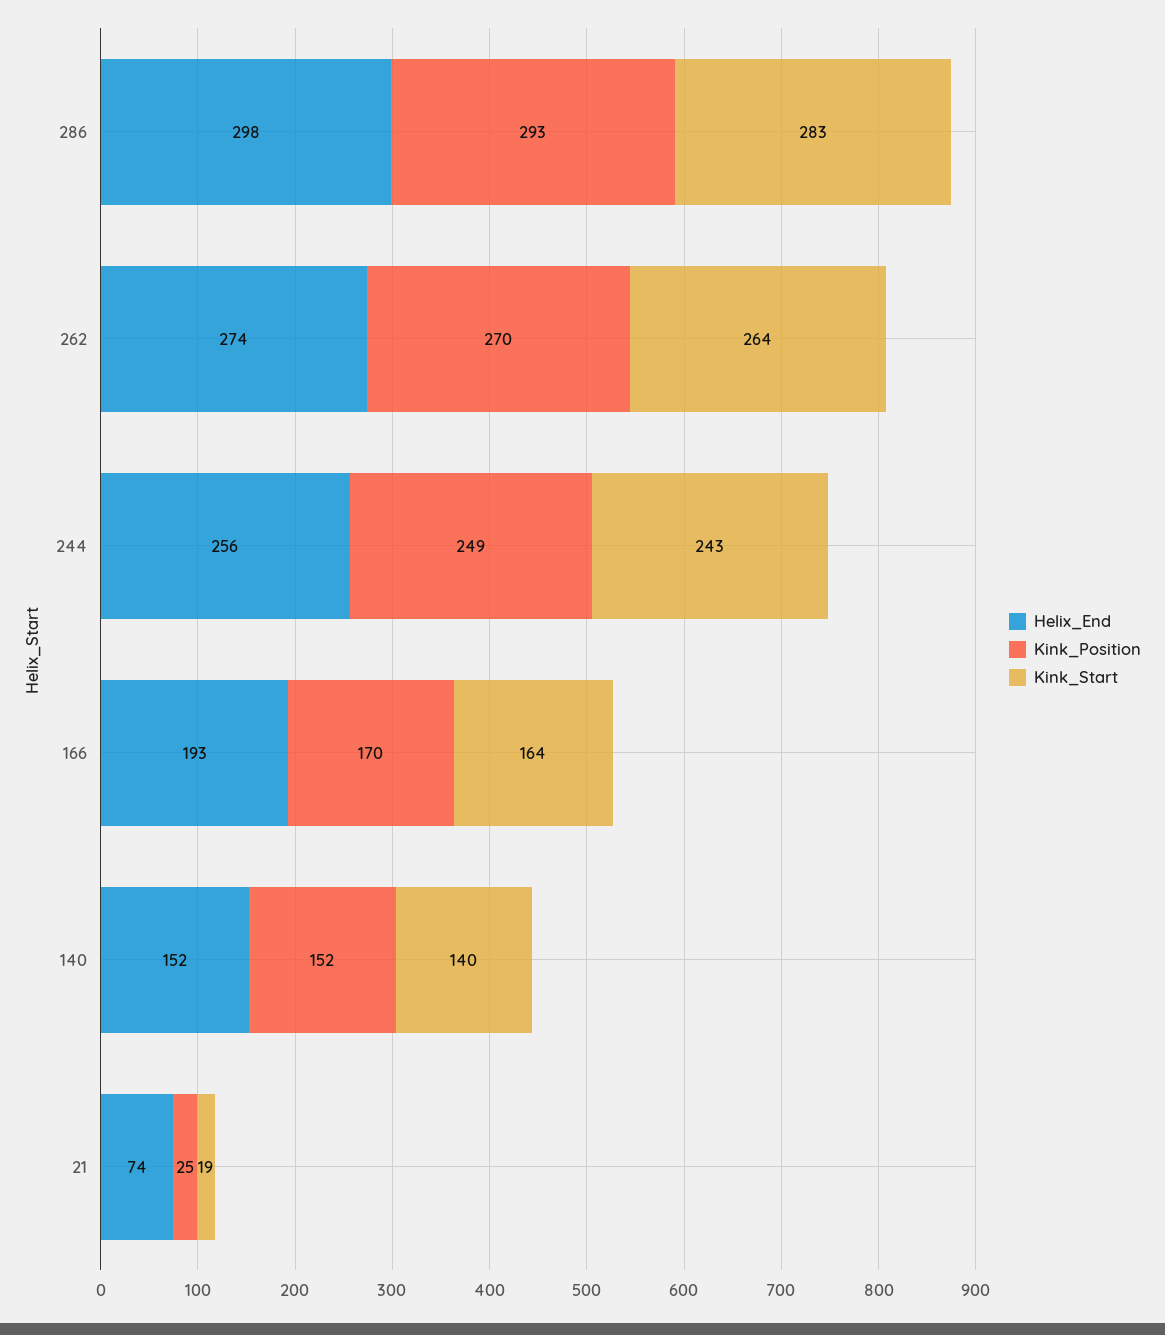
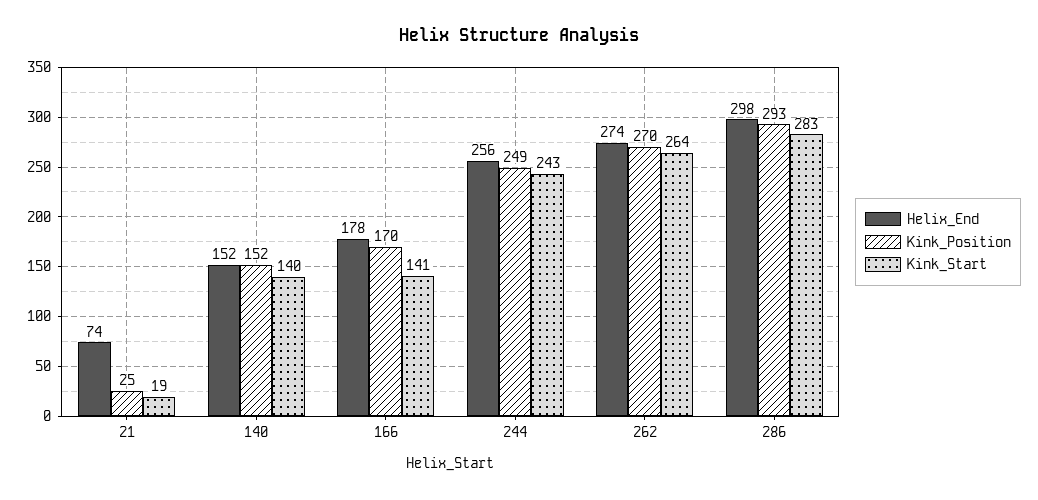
Helix_End, 166: 193 -> 178
Kink_Start, 166: 164 -> 141

